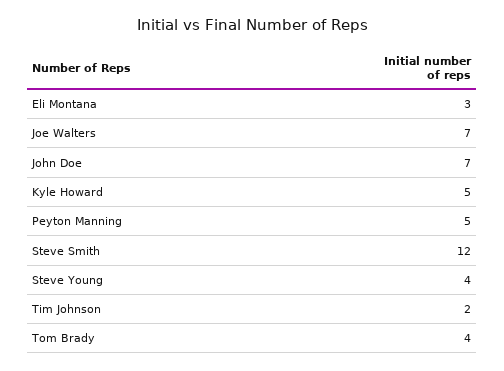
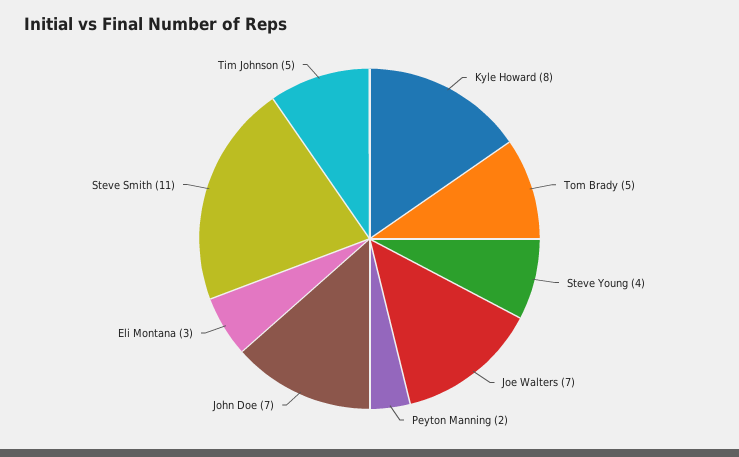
Kyle Howard: 5 -> 8
Peyton Manning: 5 -> 2
Steve Smith: 12 -> 11
Tim Johnson: 2 -> 5
Tom Brady: 4 -> 5

